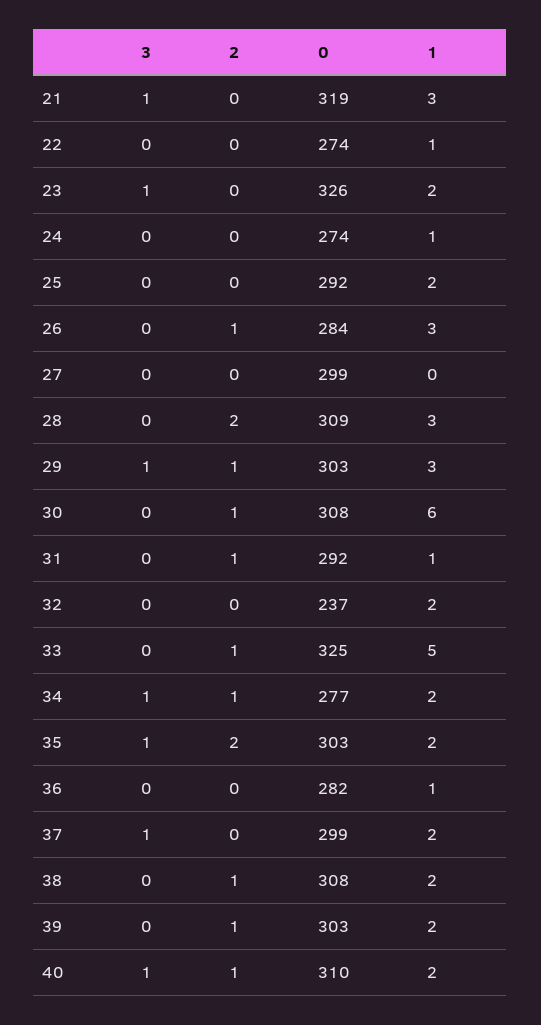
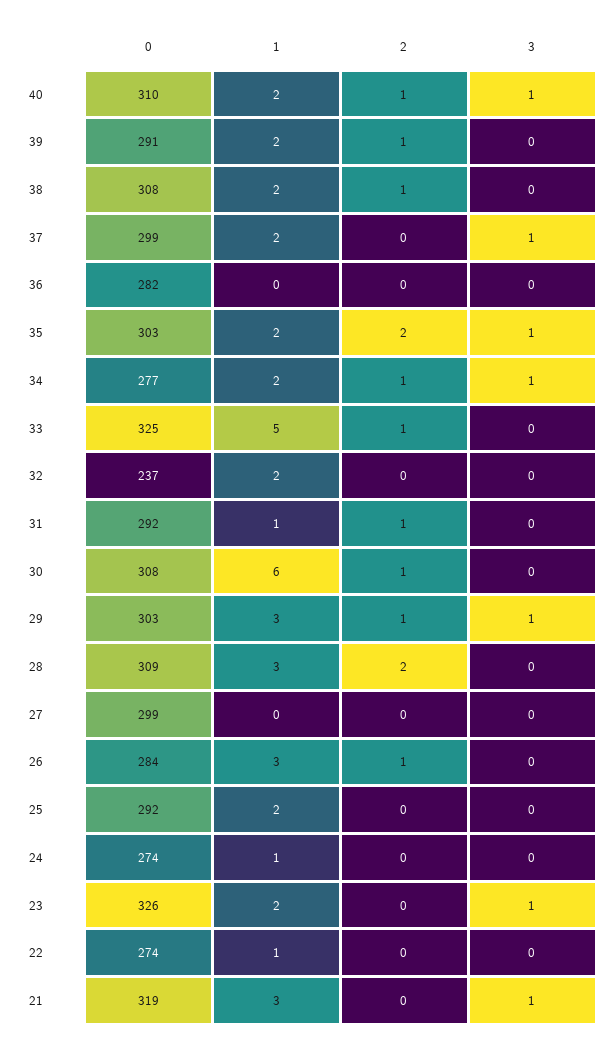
1, 36: 1 -> 0
0, 39: 303 -> 291

